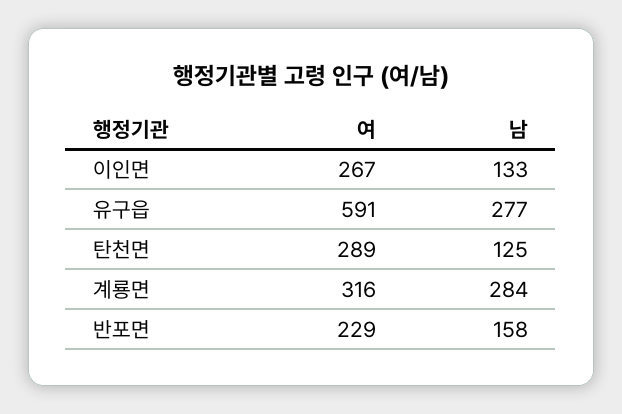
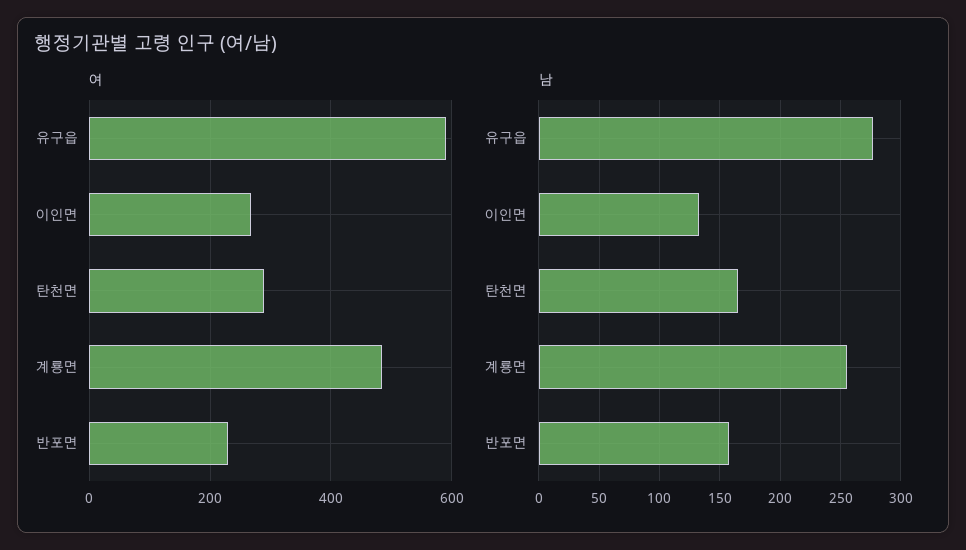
남, 탄천면: 125 -> 165
여, 계룡면: 316 -> 480
남, 계룡면: 284 -> 255

